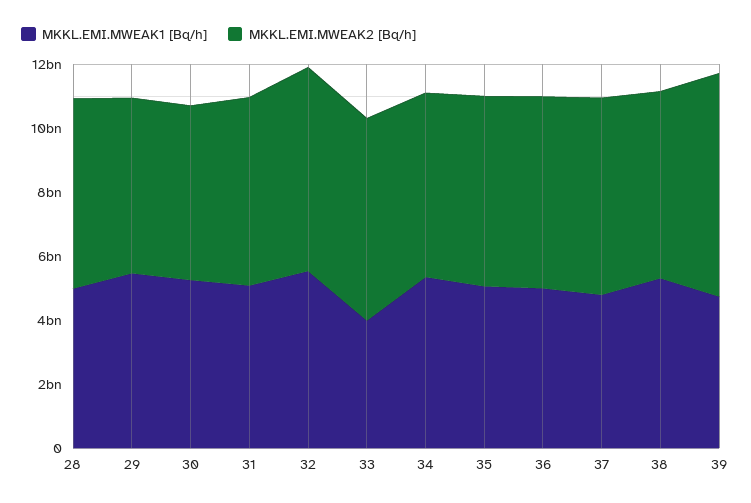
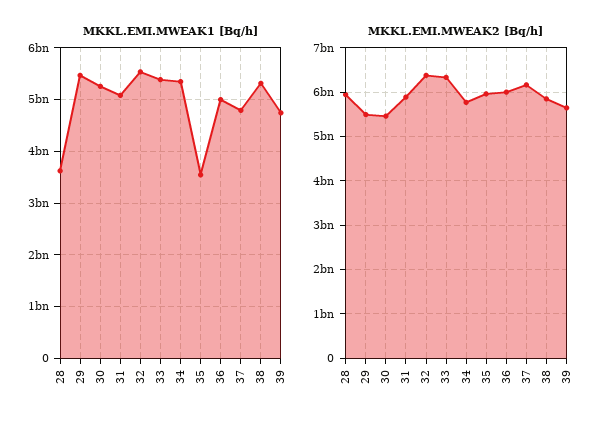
MKKL.EMI.MWEAK1 [Bq/h], 28: 5000000000 -> 3600000000
MKKL.EMI.MWEAK1 [Bq/h], 33: 4000000000 -> 5400000000
MKKL.EMI.MWEAK1 [Bq/h], 35: 5000000000 -> 3600000000
MKKL.EMI.MWEAK2 [Bq/h], 39: 7000000000 -> 5600000000

